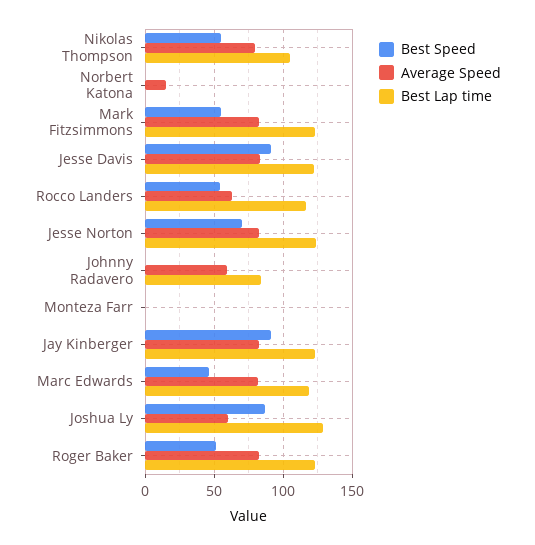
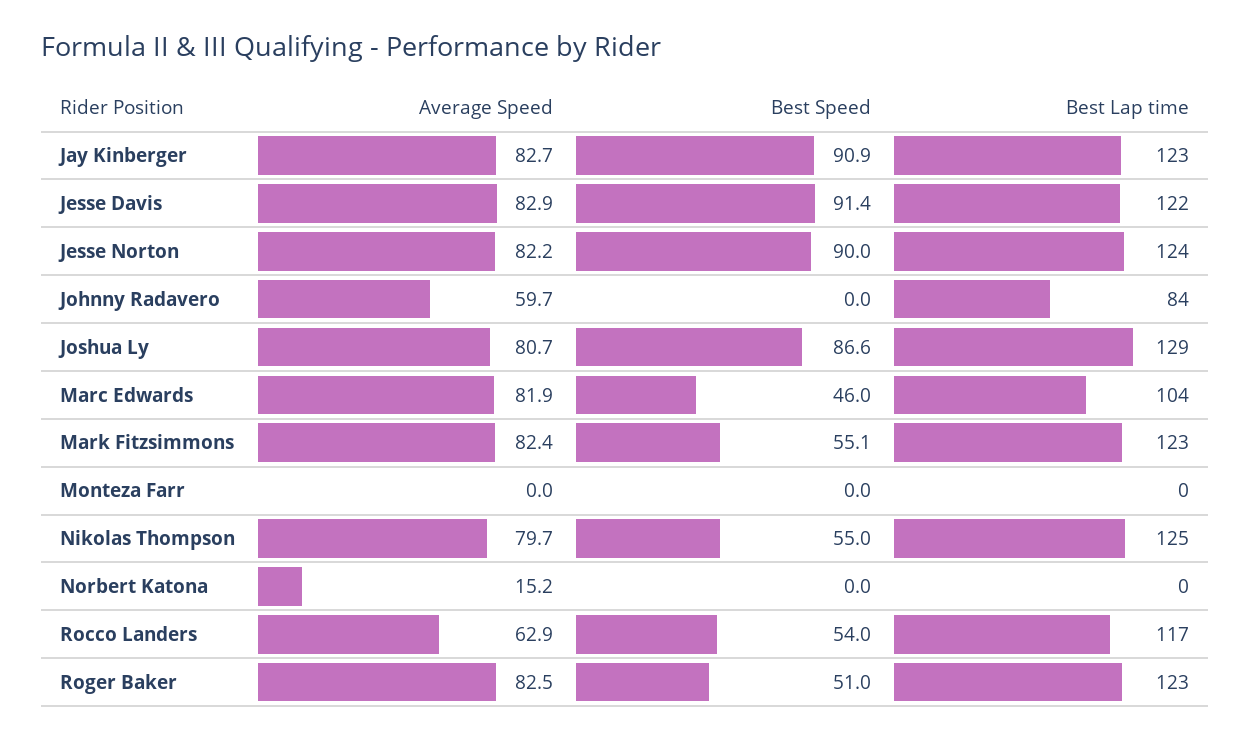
Best Lap time, Nikolas Thompson: 105 -> 125
Best Speed, Jesse Norton: 70 -> 90
Best Lap time, Marc Edwards: 120 -> 104
Average Speed, Joshua Ly: 60 -> 80.7

